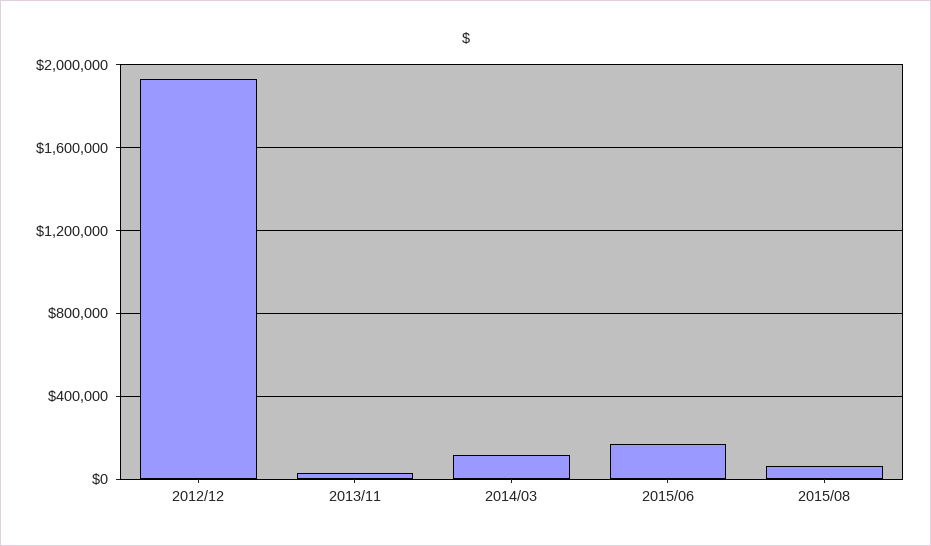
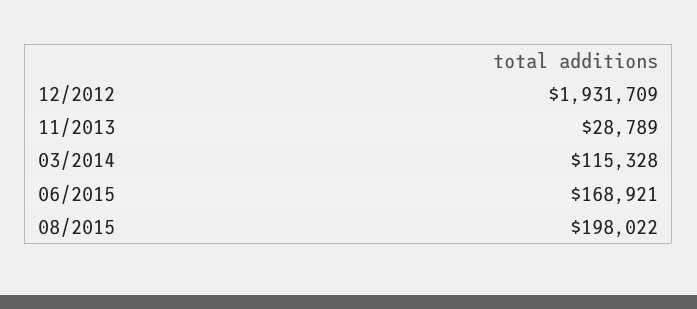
2015/08: 50000 -> 198022

